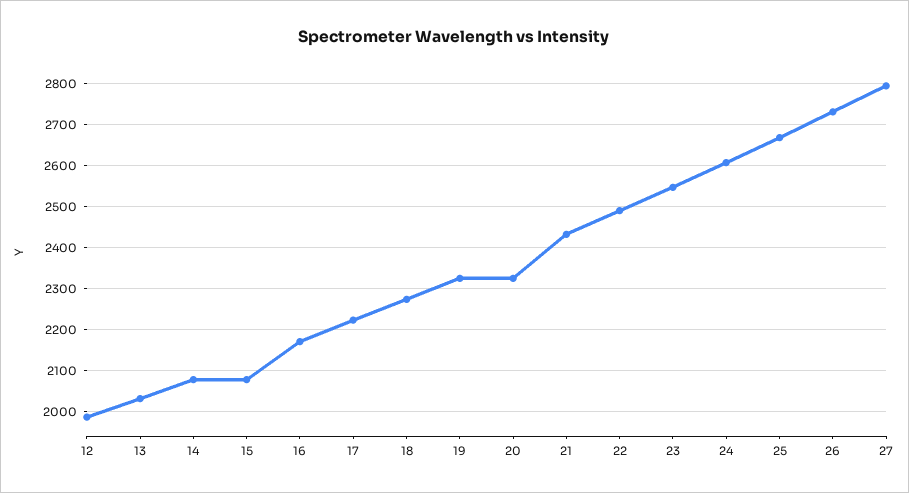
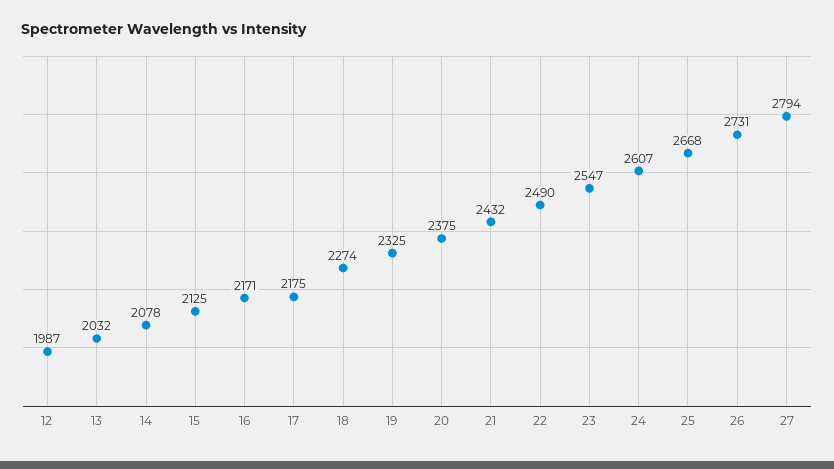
15: 2080 -> 2125
17: 2220 -> 2175
20: 2320 -> 2375

